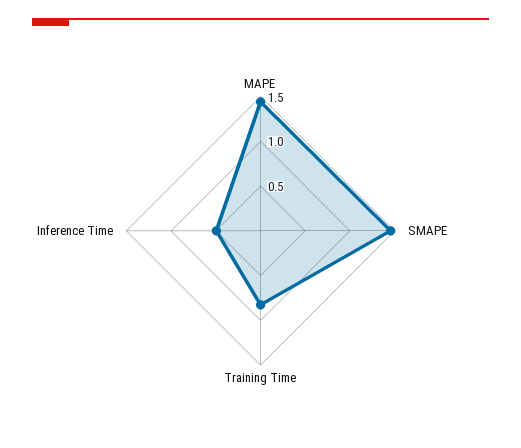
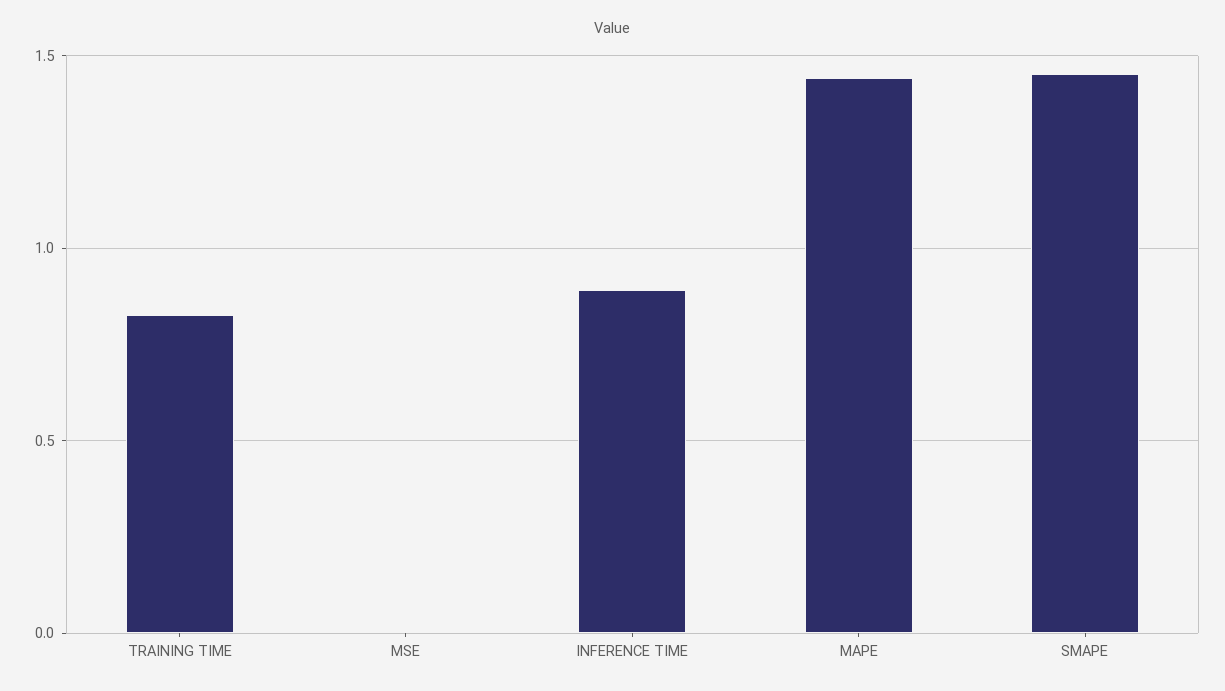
Inference Time: 0.5 -> 0.9
MSE: none -> 0

